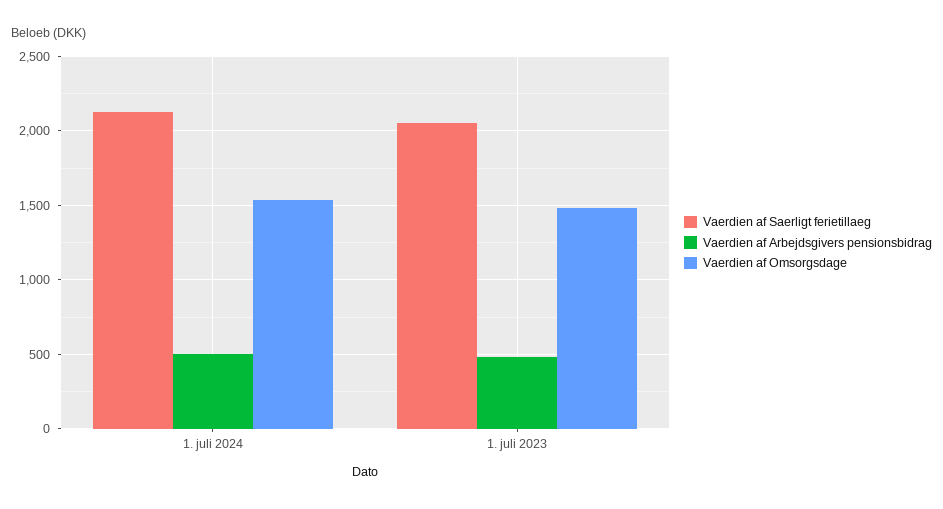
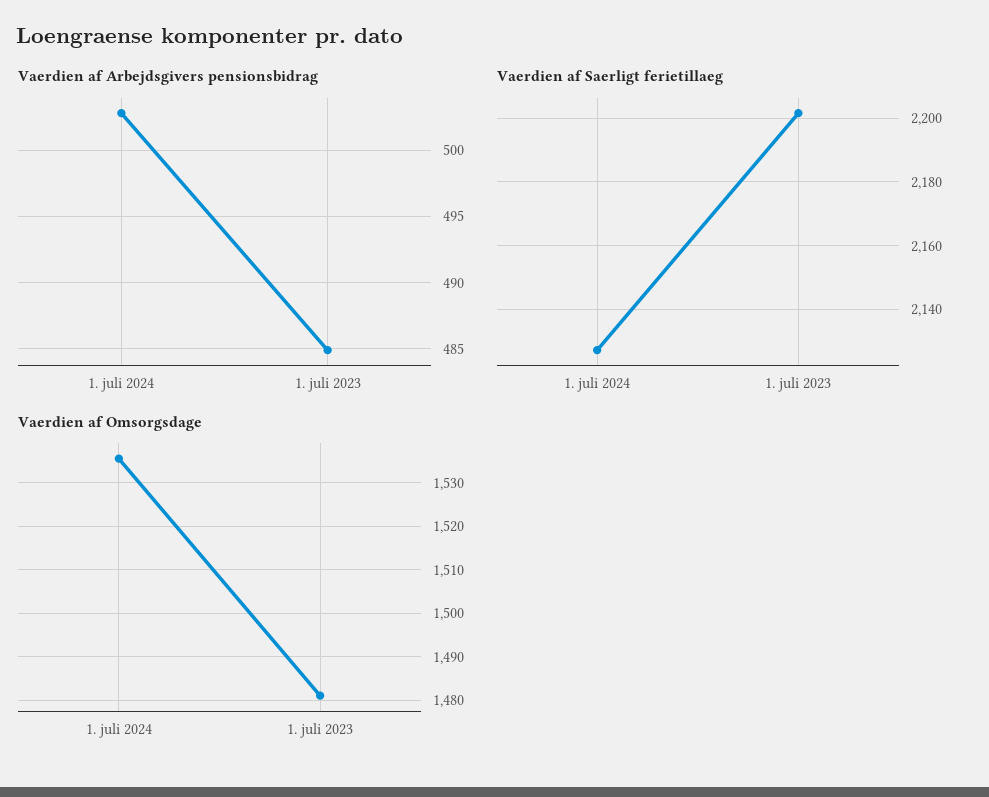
Vaerdien af Saerligt ferietillaeg, 1. juli 2023: 2050 -> 2202

